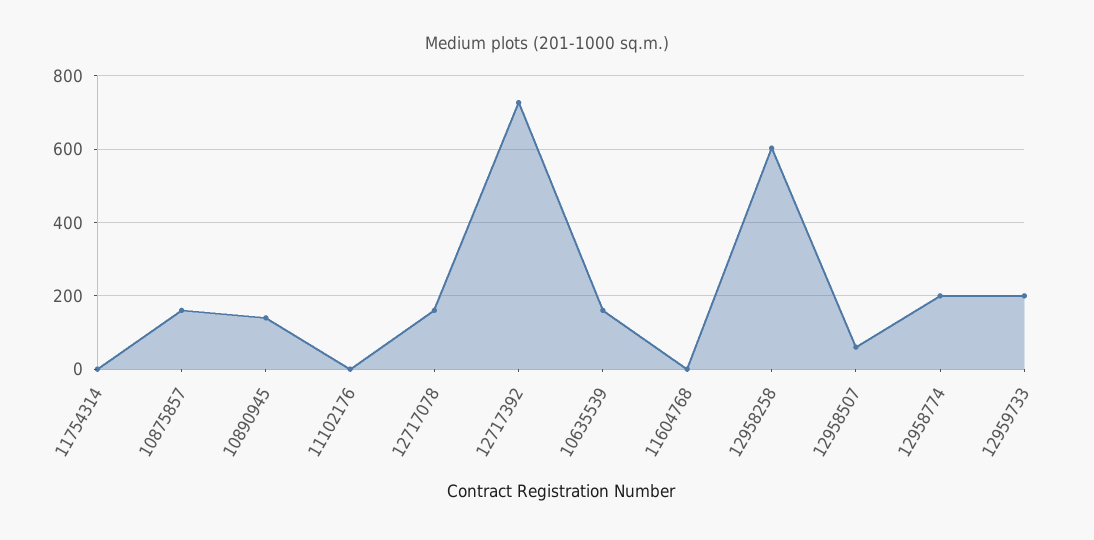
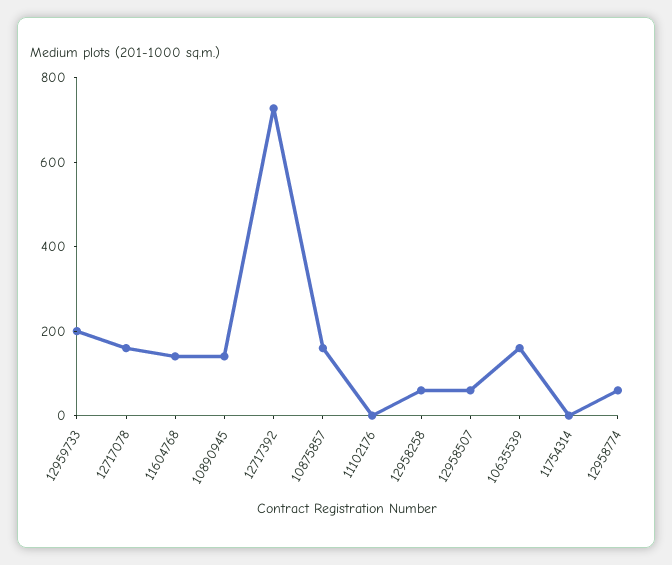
11604768: 0 -> 150
12958258: 600 -> 50
12958774: 200 -> 50

